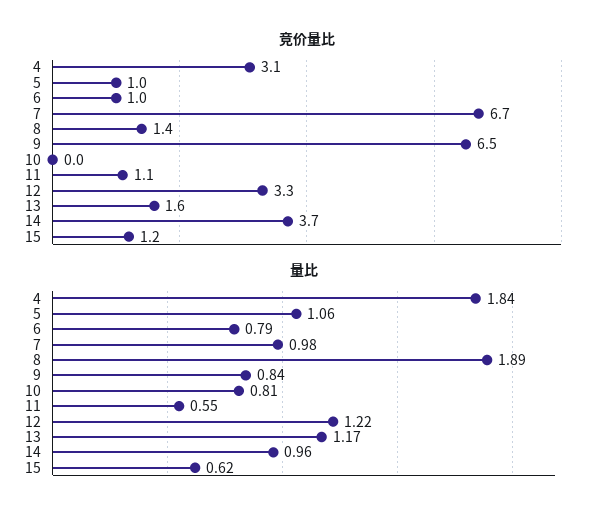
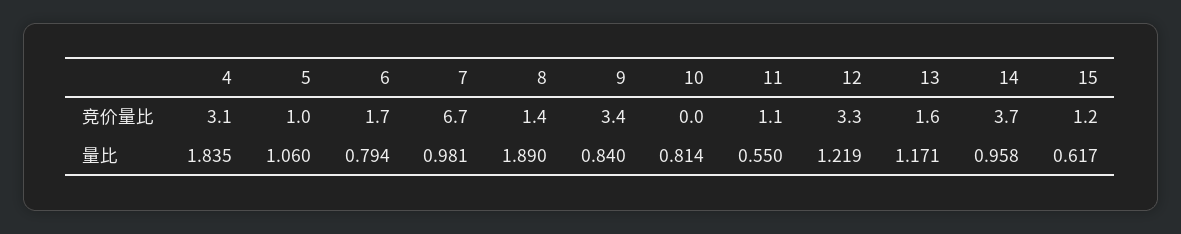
竞价量比, 6: 1 -> 1.7
竞价量比, 9: 6.5 -> 3.4

